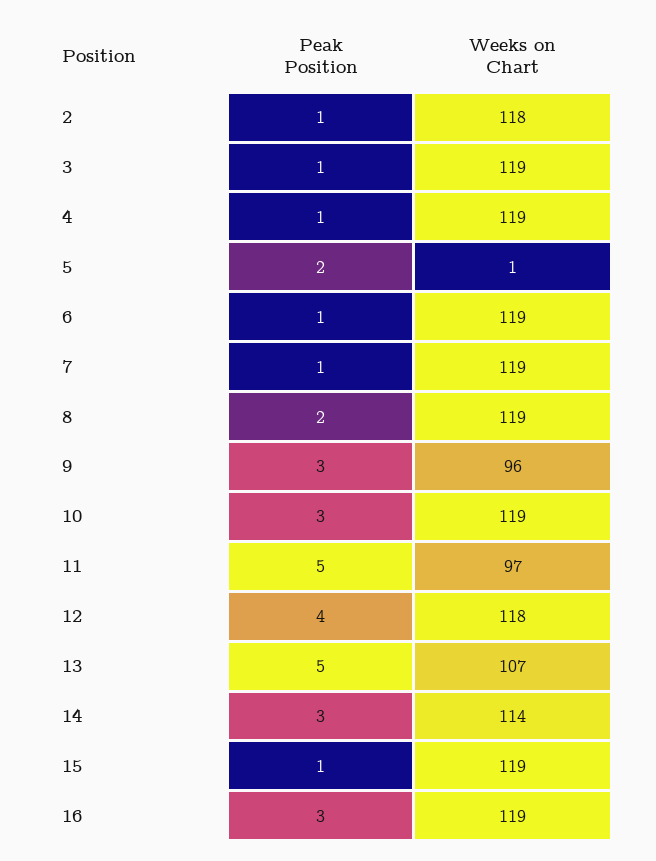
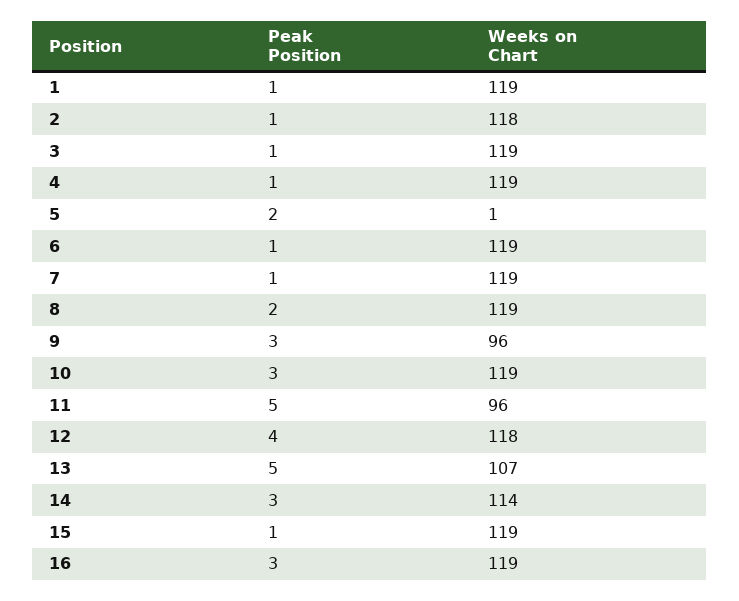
Weeks on Chart, 11: 97 -> 96
Peak Position, 1: none -> 1
Weeks on Chart, 1: none -> 119

